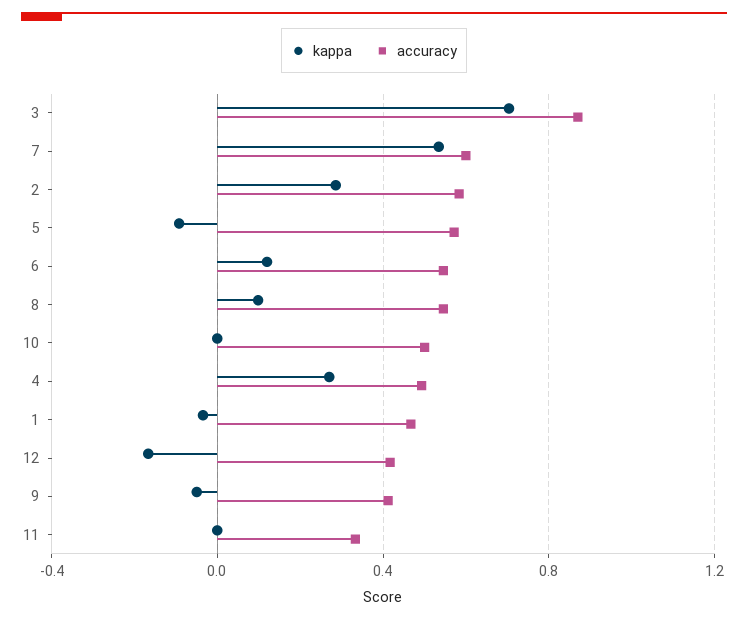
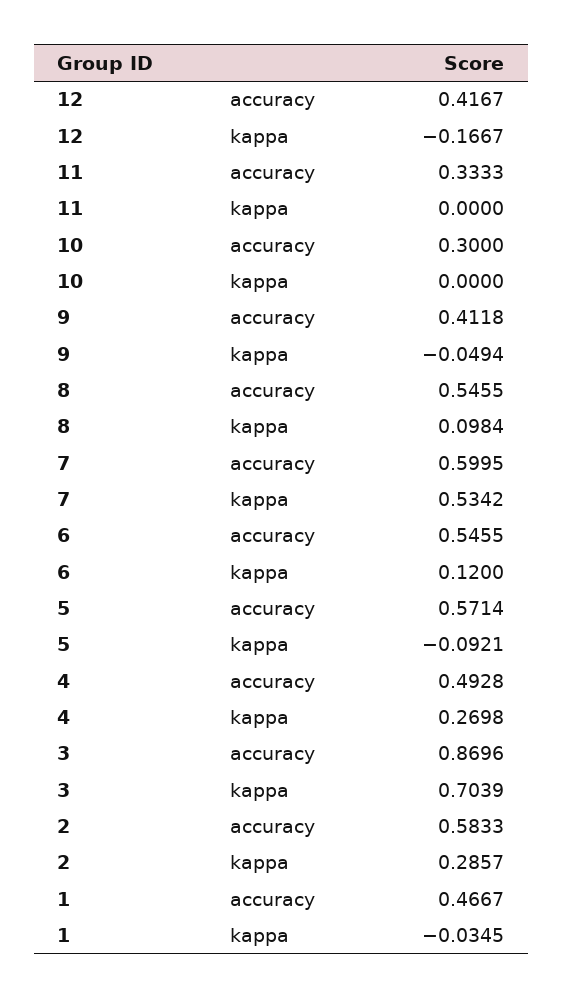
accuracy, 10: 0.5 -> 0.3

